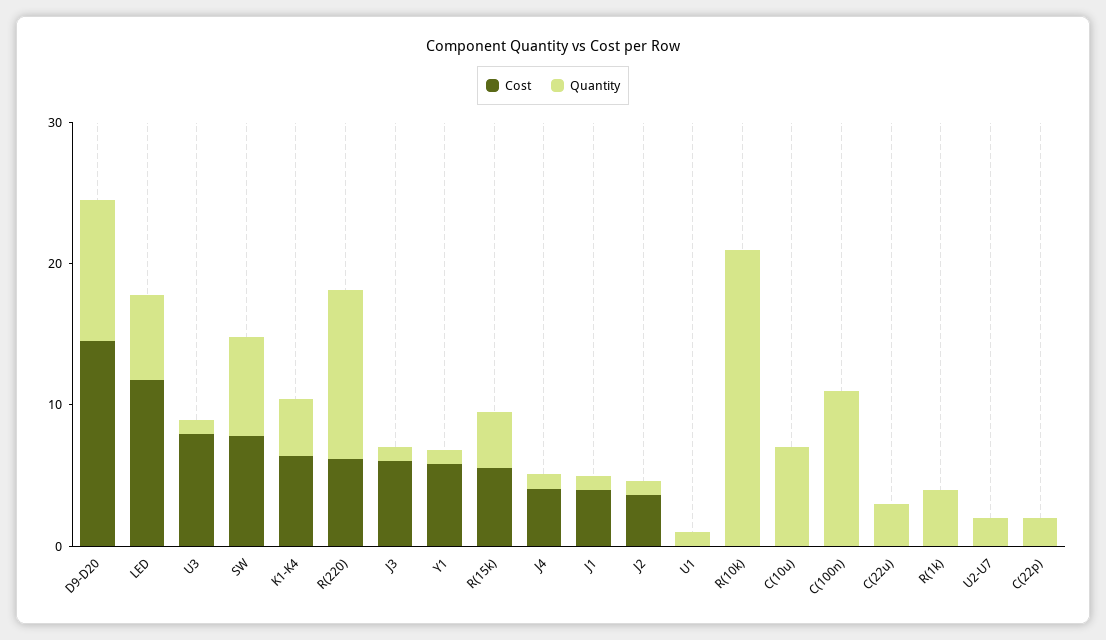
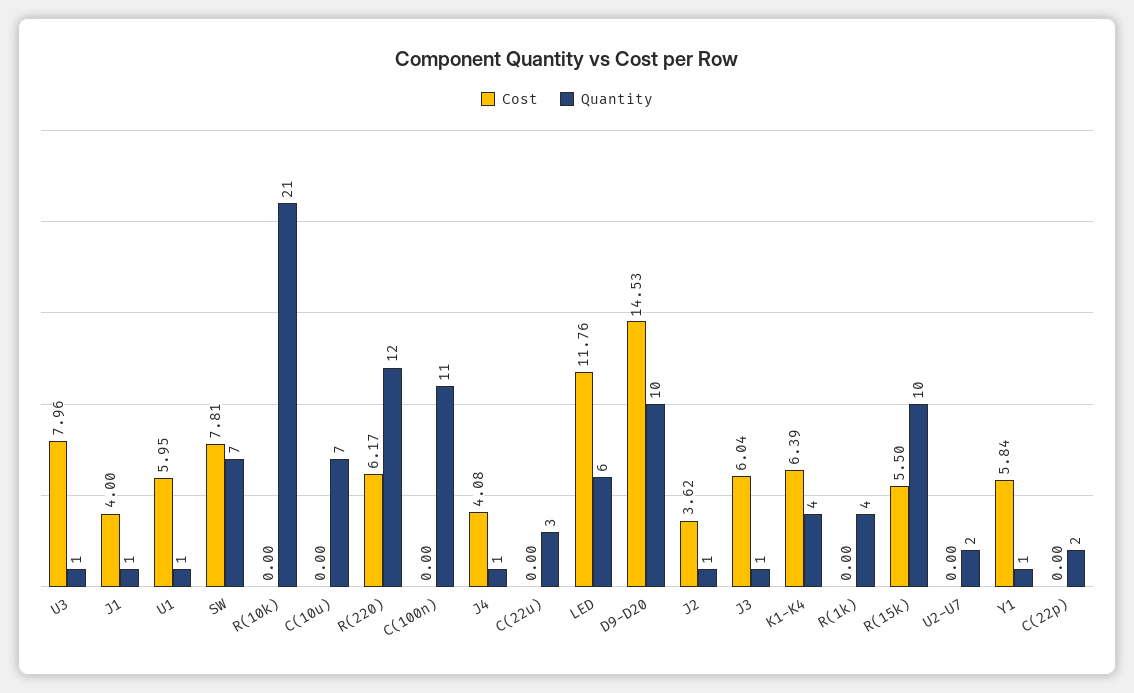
Quantity, R(15k): 4 -> 10
Cost, U1: 0 -> 5.95

